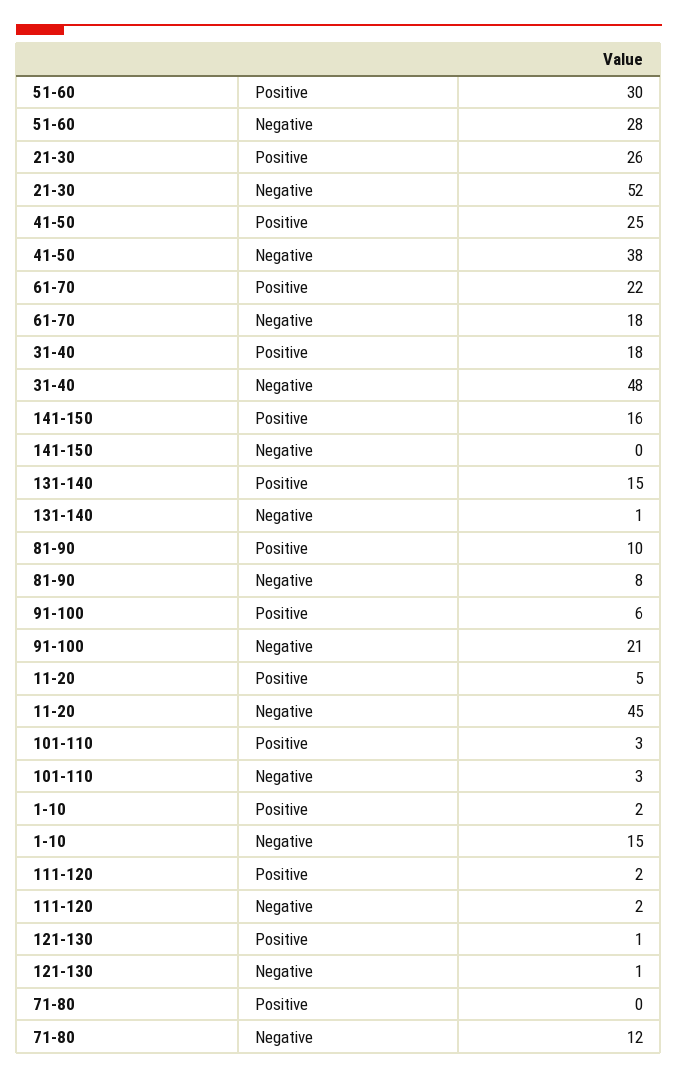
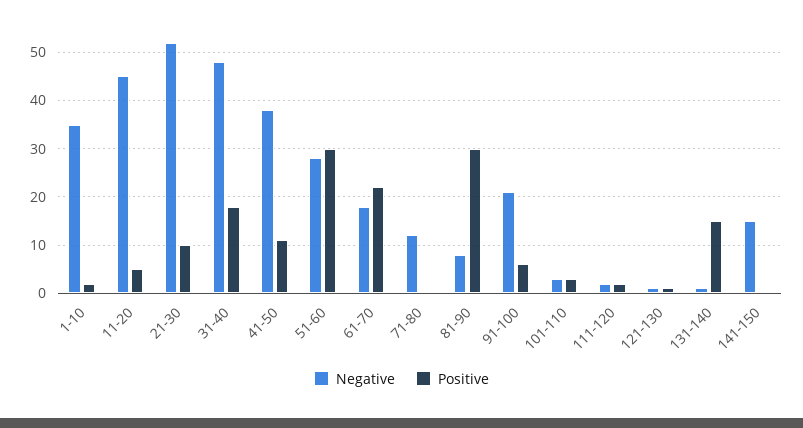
Positive, 21-30: 26 -> 10
Positive, 41-50: 25 -> 10
Positive, 141-150: 16 -> 0
Negative, 141-150: 0 -> 15
Positive, 81-90: 10 -> 30
Negative, 1-10: 15 -> 35

